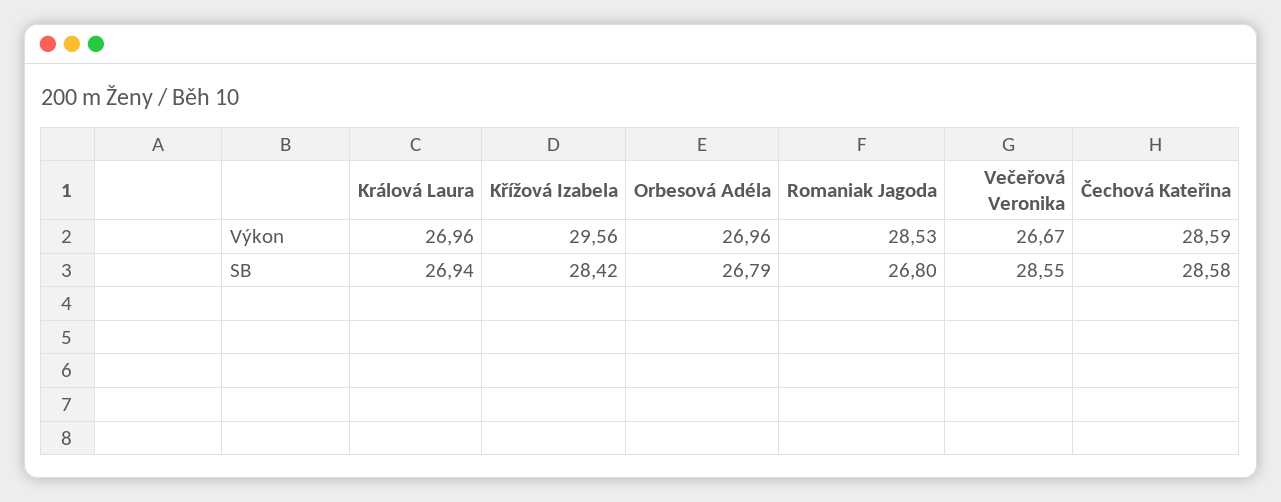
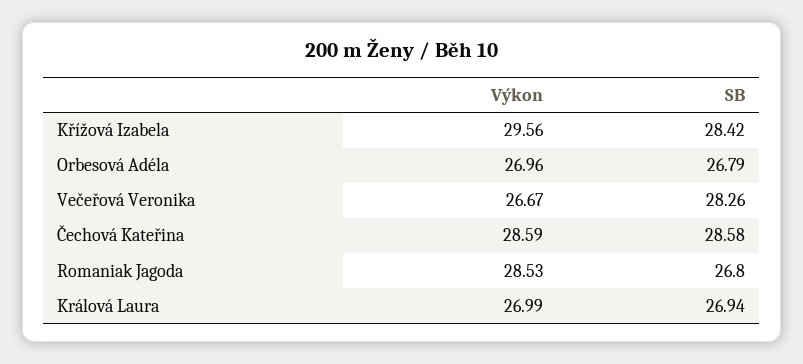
Králová Laura, Výkon: 26.96 -> 26.99
Večeřová Veronika, SB: 28.55 -> 28.26

